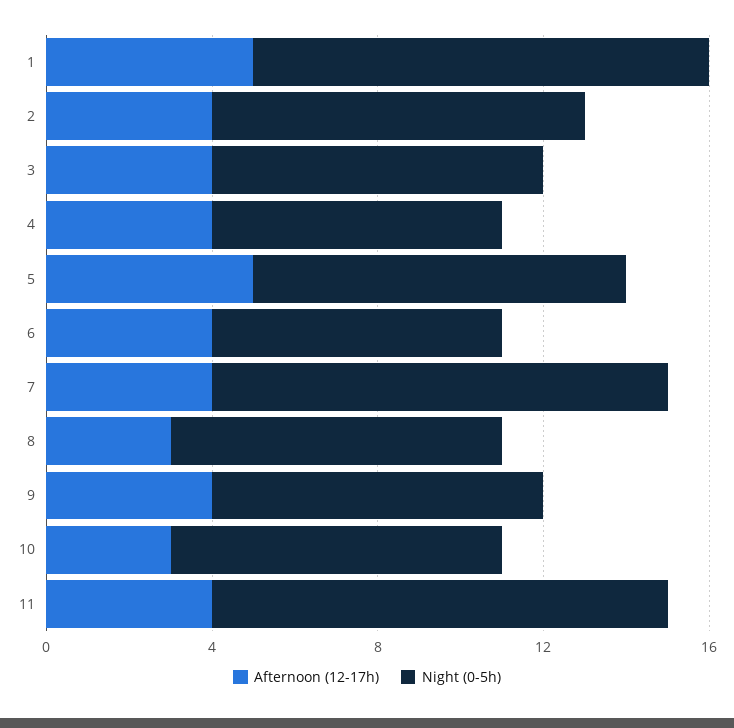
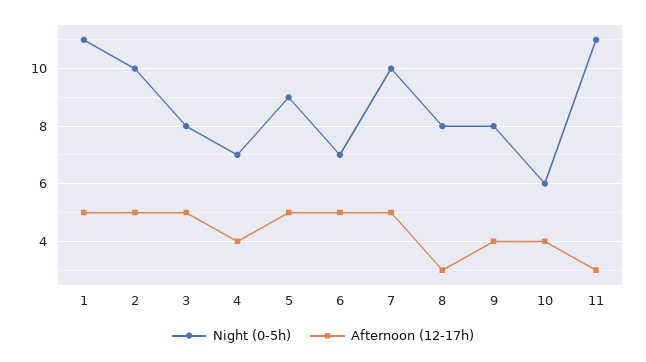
Afternoon (12-17h), 2: 4 -> 5
Night (0-5h), 2: 9 -> 10
Afternoon (12-17h), 3: 4 -> 5
Afternoon (12-17h), 6: 4 -> 5
Afternoon (12-17h), 7: 4 -> 5
Night (0-5h), 7: 11 -> 10
Afternoon (12-17h), 10: 3 -> 4
Night (0-5h), 10: 8 -> 6
Afternoon (12-17h), 11: 4 -> 3

